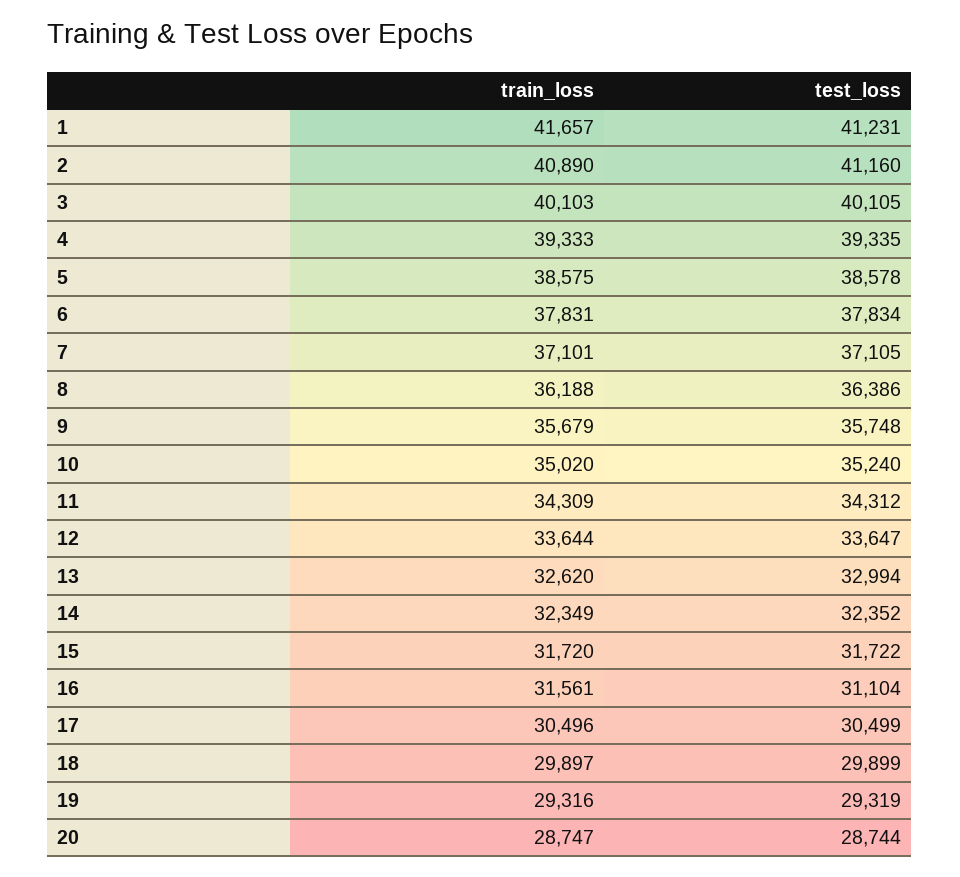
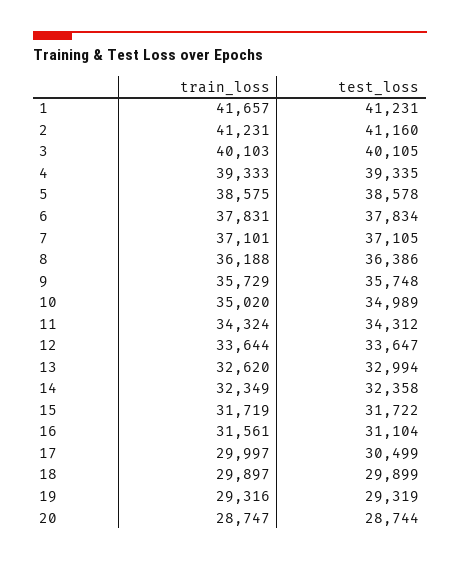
train_loss, 2: 40890 -> 41231
train_loss, 9: 35679 -> 35729
test_loss, 10: 35240 -> 34989
train_loss, 11: 34309 -> 34324
test_loss, 14: 32352 -> 32358
train_loss, 15: 31720 -> 31719
train_loss, 17: 30496 -> 29997

